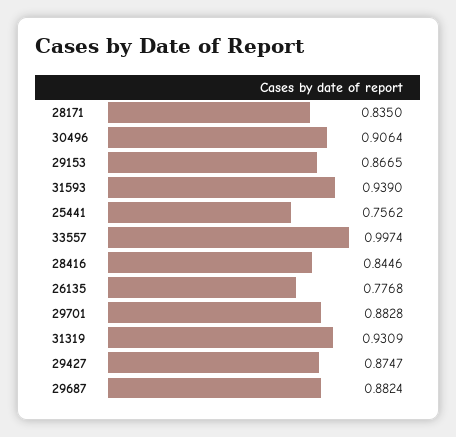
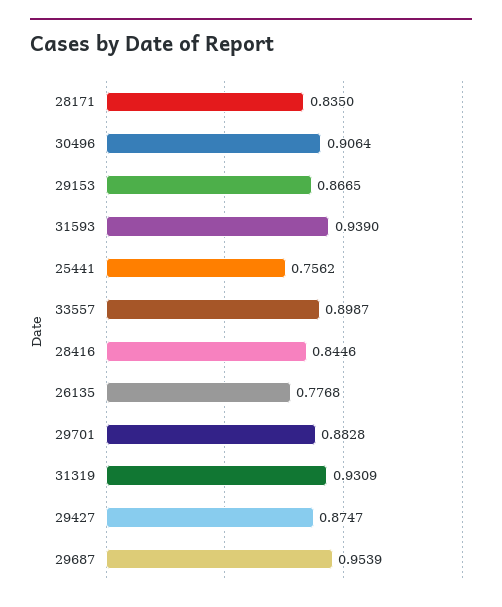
33557: 0.9974 -> 0.8987
29687: 0.8824 -> 0.9539

